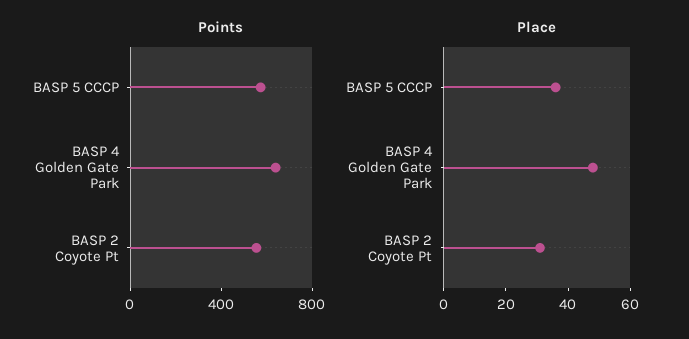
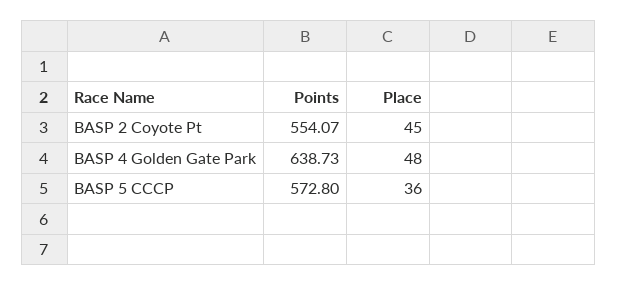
Place, BASP 2 Coyote Pt: 30 -> 45

